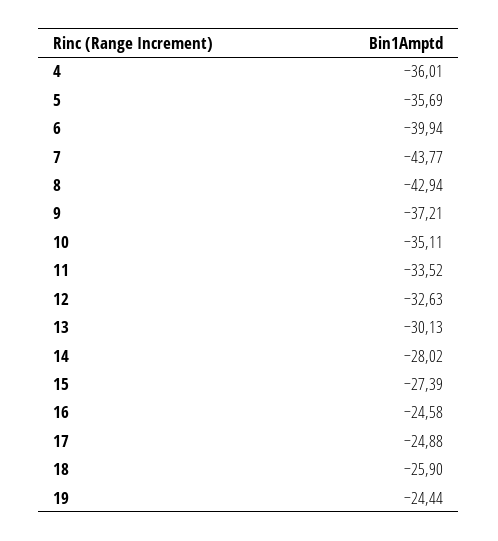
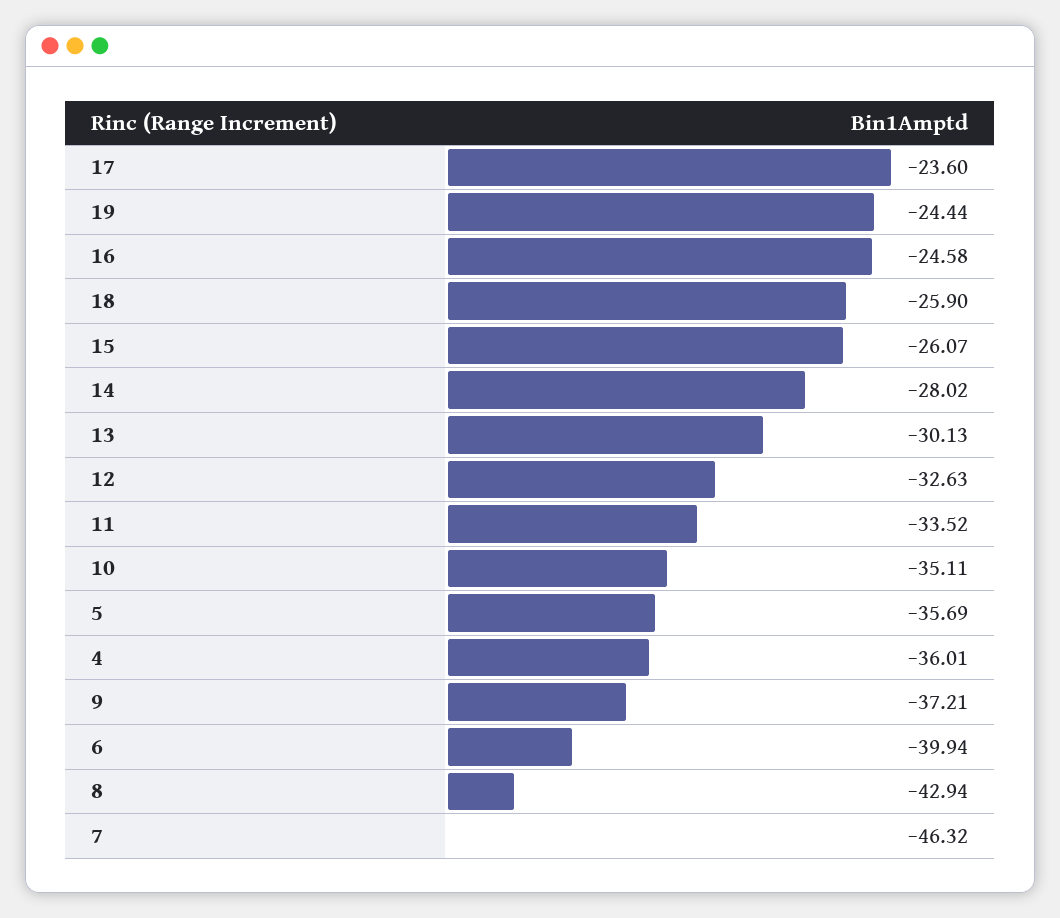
7: -43.77 -> -46.32
15: -27.39 -> -26.07
17: -24.88 -> -23.6

